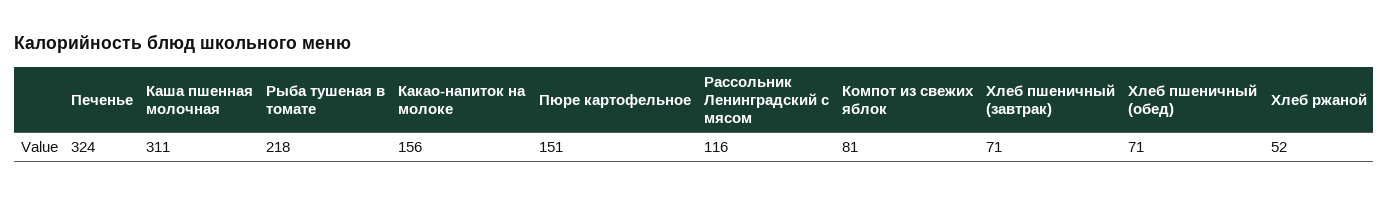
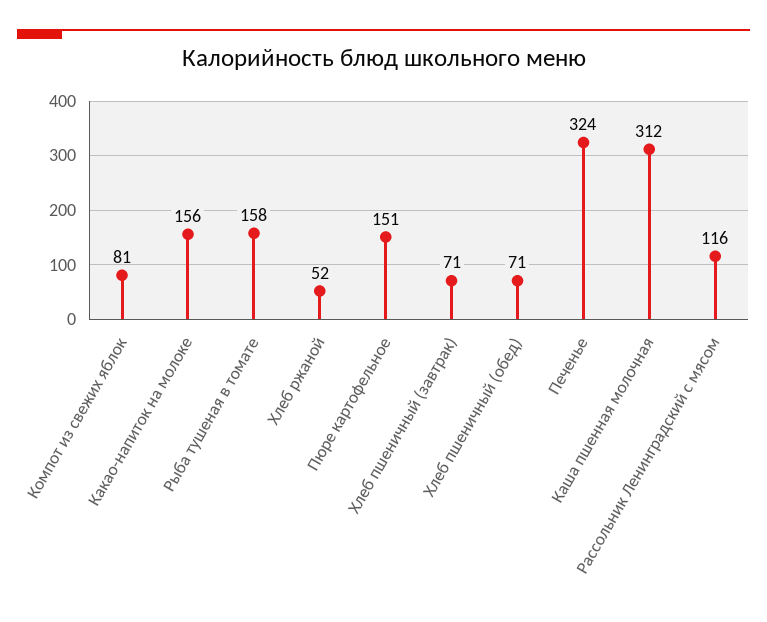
Каша пшенная молочная: 311 -> 312
Рыба тушеная в томате: 218 -> 158

